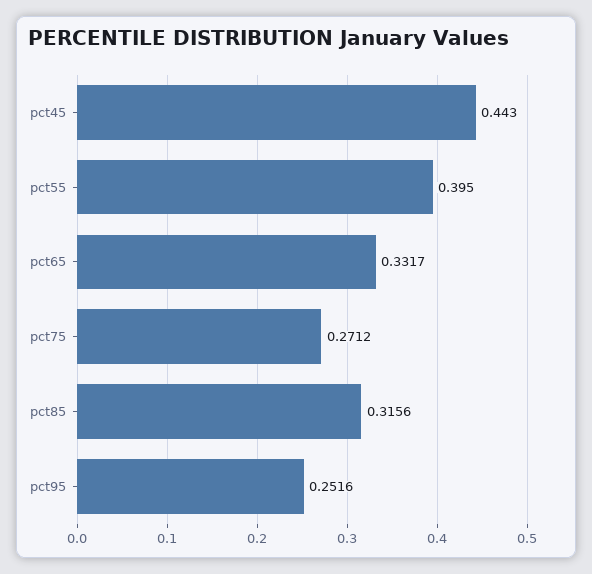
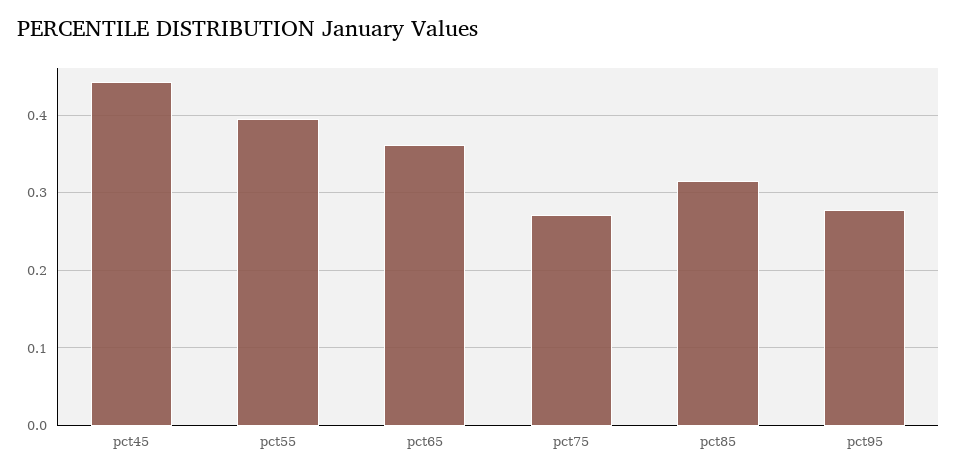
pct65: 0.3317 -> 0.36
pct95: 0.2516 -> 0.28

